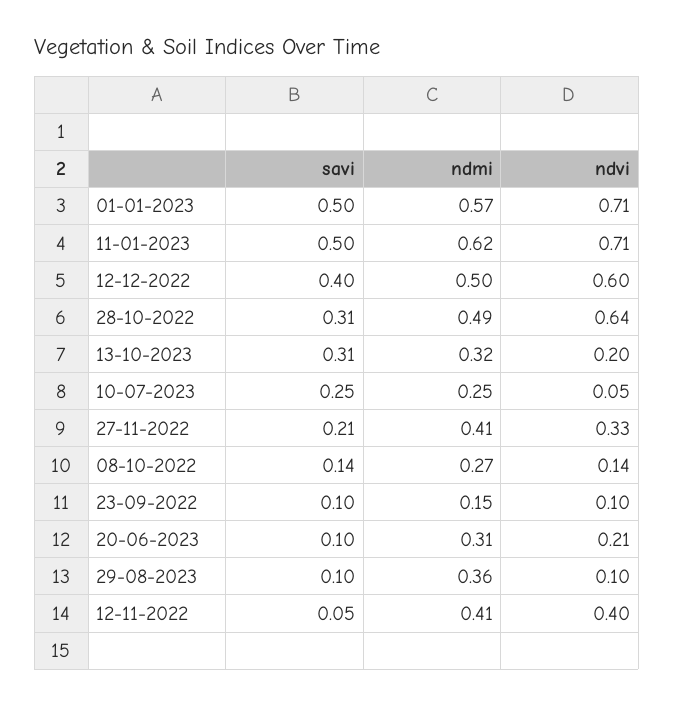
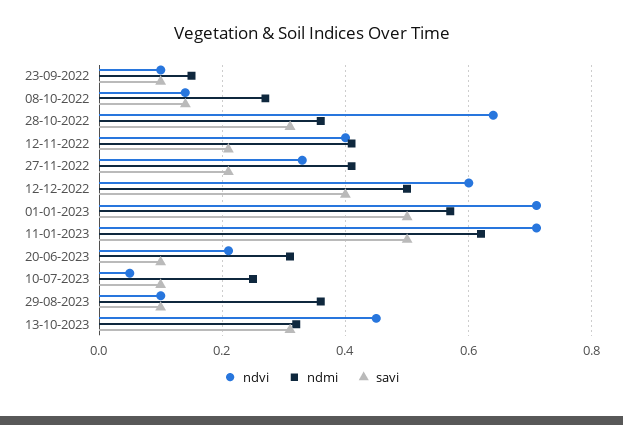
ndmi, 28-10-2022: 0.49 -> 0.35
ndvi, 13-10-2023: 0.2 -> 0.45
savi, 10-07-2023: 0.25 -> 0.1
savi, 12-11-2022: 0.05 -> 0.2

